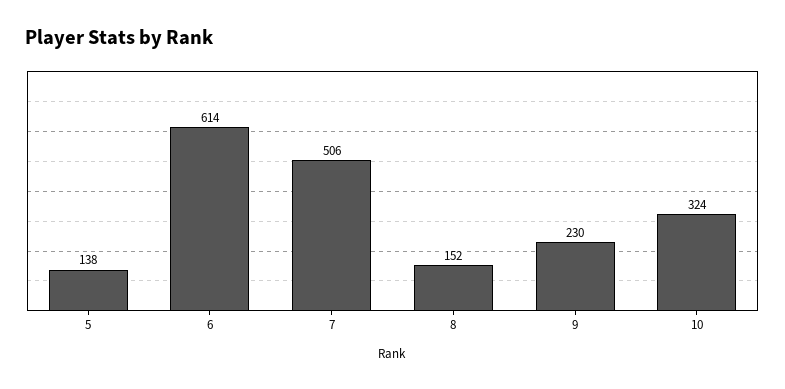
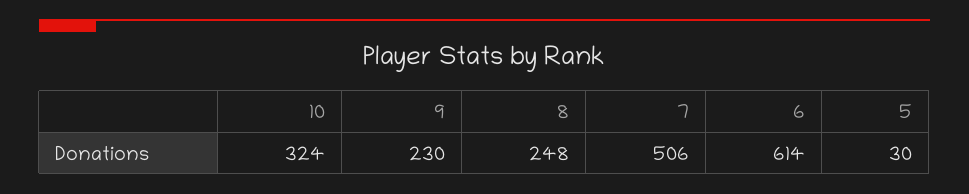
5: 138 -> 30
8: 152 -> 248

